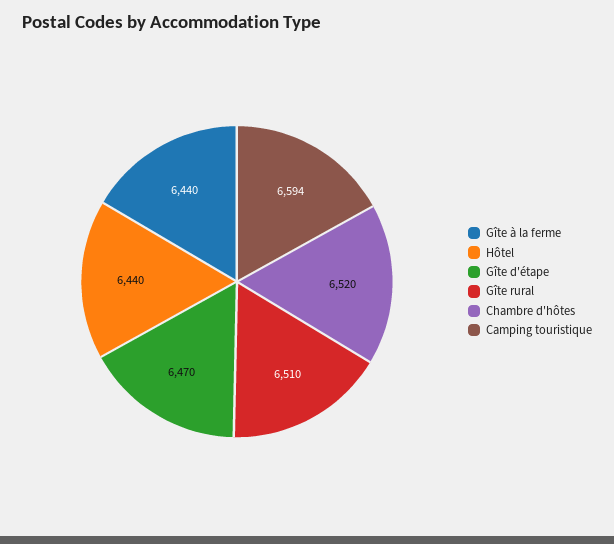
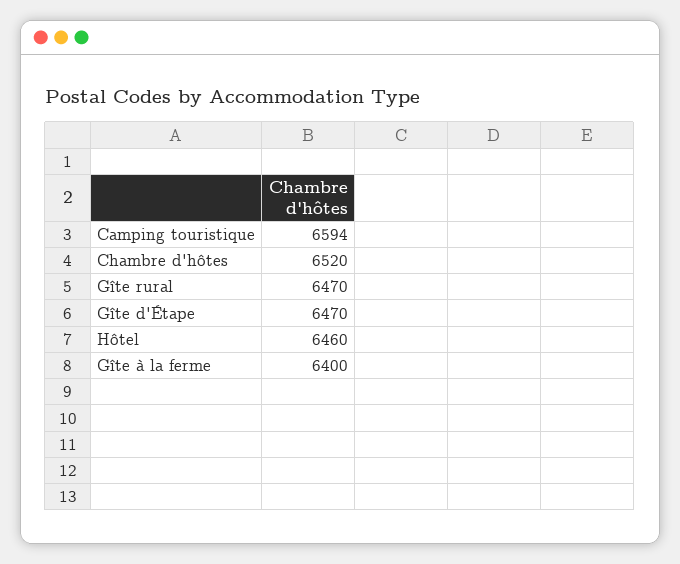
Gîte à la ferme: 6440 -> 6400
Hôtel: 6440 -> 6460
Gîte rural: 6510 -> 6470

